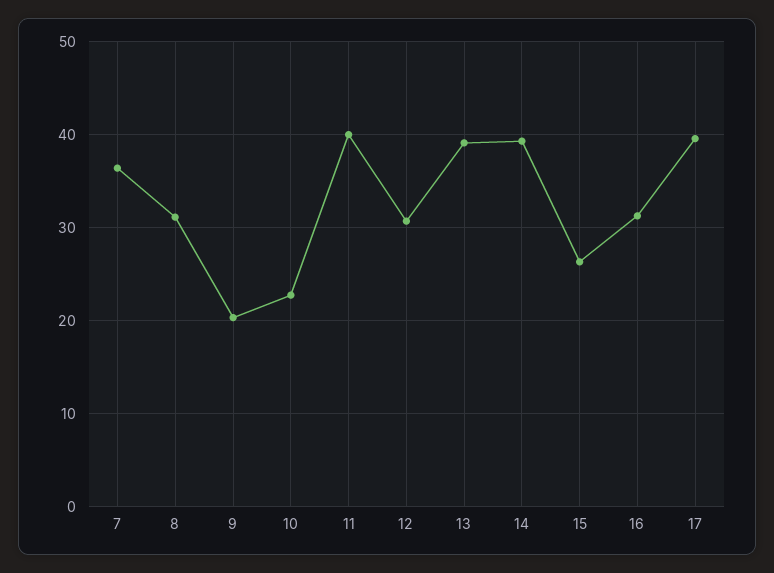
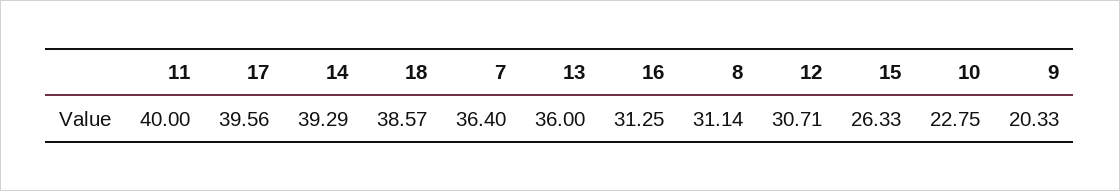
13: 39 -> 36
18: none -> 38.57

